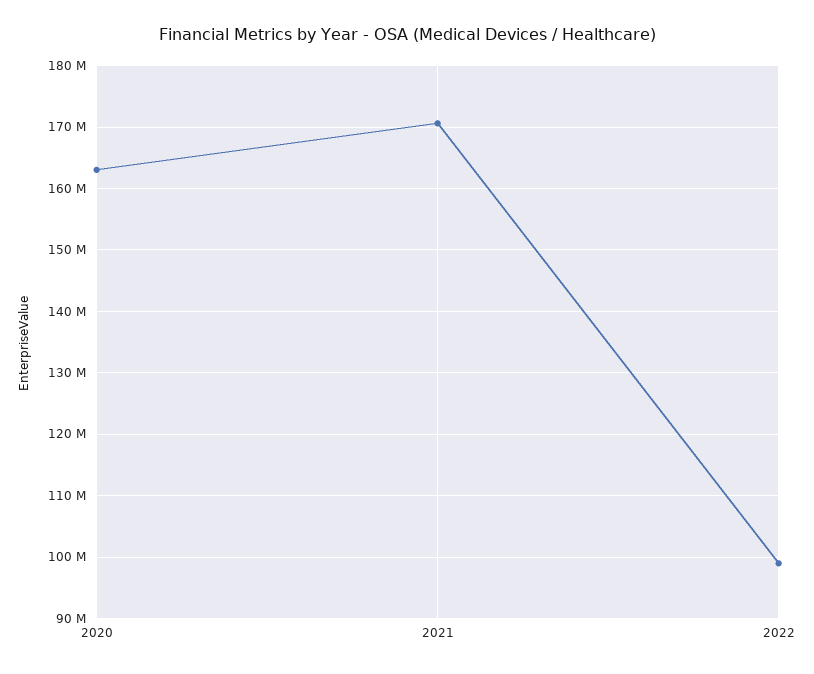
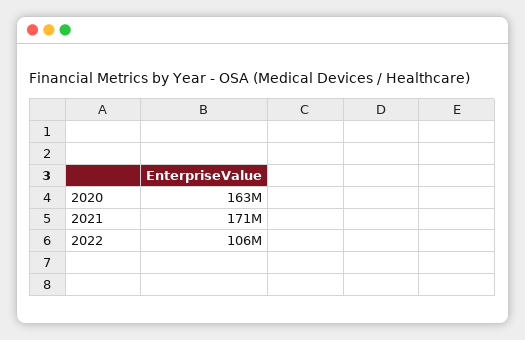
2022: 99000000 -> 106000000

